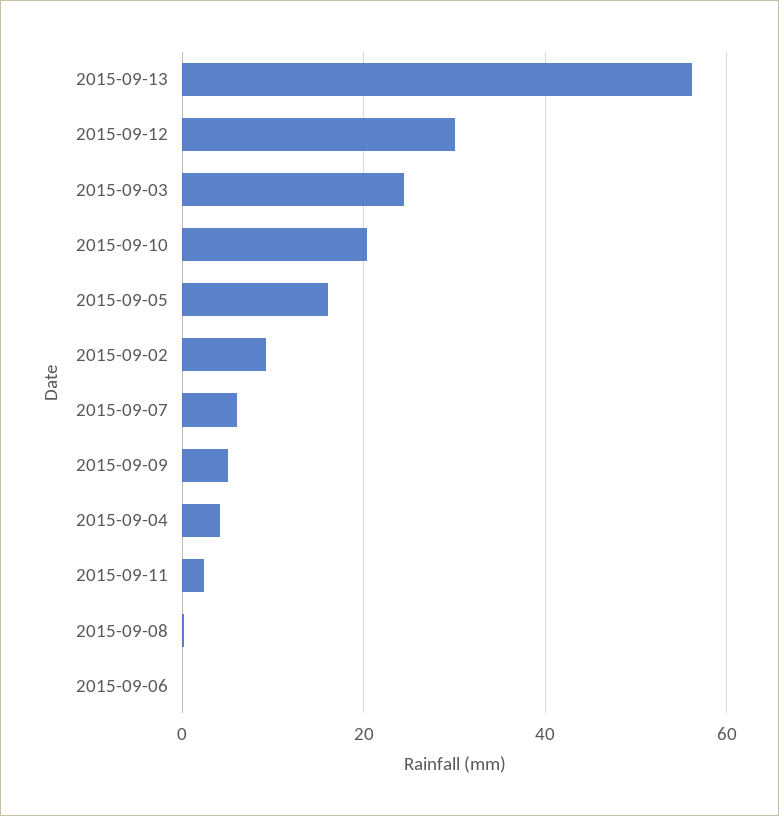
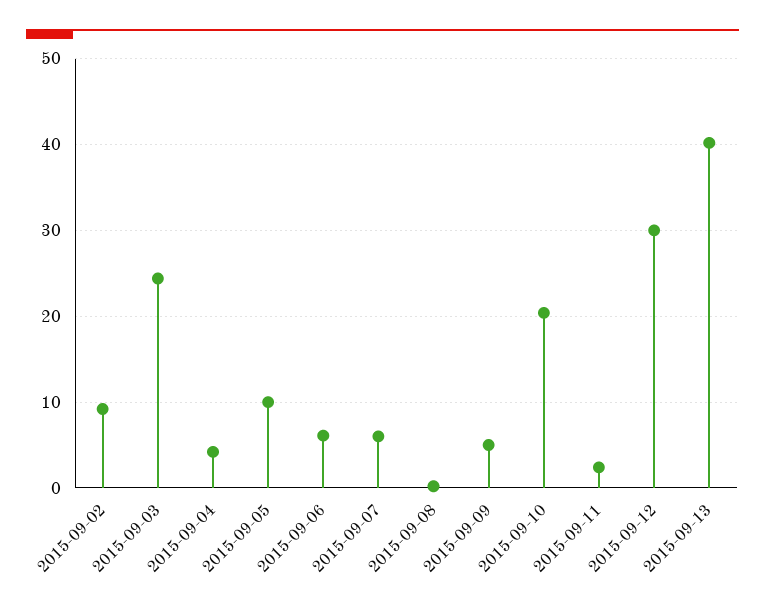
2015-09-13: 56 -> 40
2015-09-05: 16 -> 10
2015-09-06: 0 -> 6

